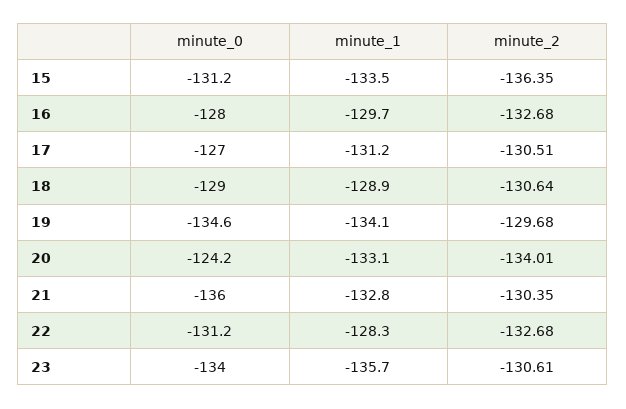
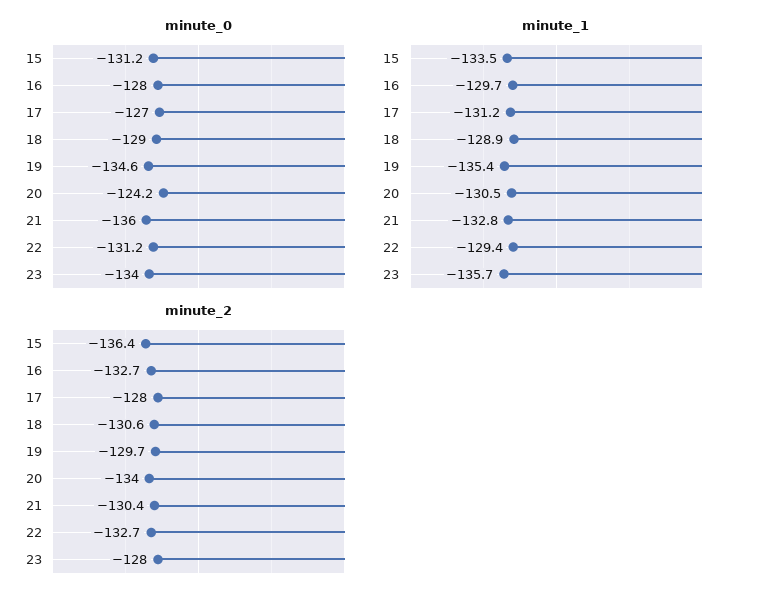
minute_2, 17: -130.51 -> -128
minute_1, 19: -134.1 -> -135.4
minute_1, 20: -133.1 -> -130.5
minute_1, 22: -128.3 -> -129.4
minute_2, 23: -130.61 -> -128

